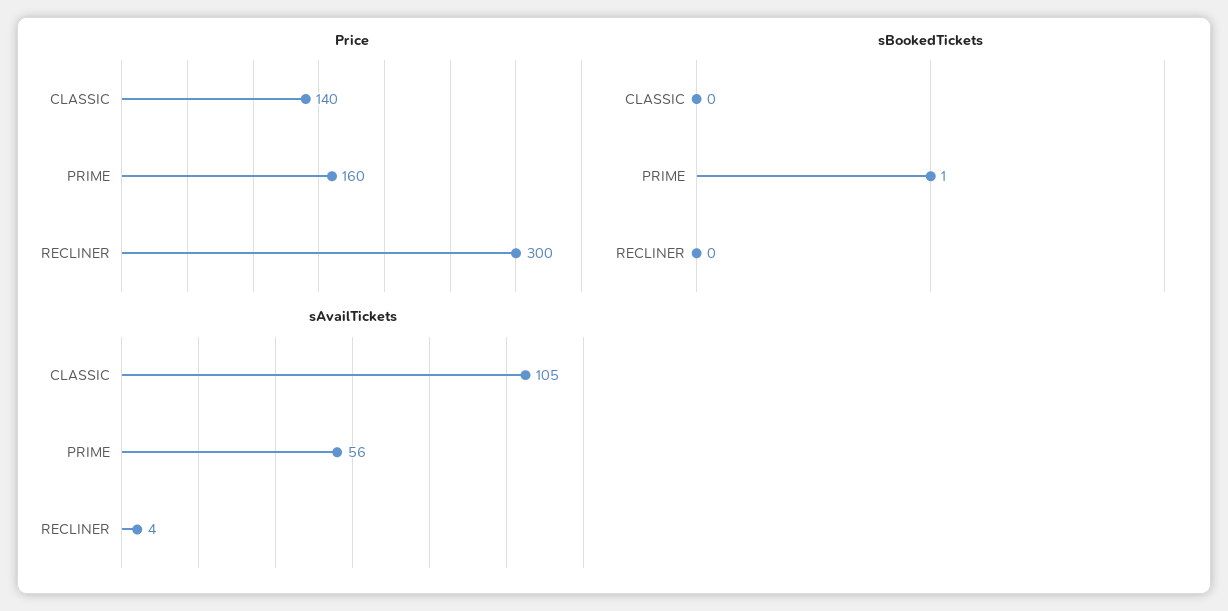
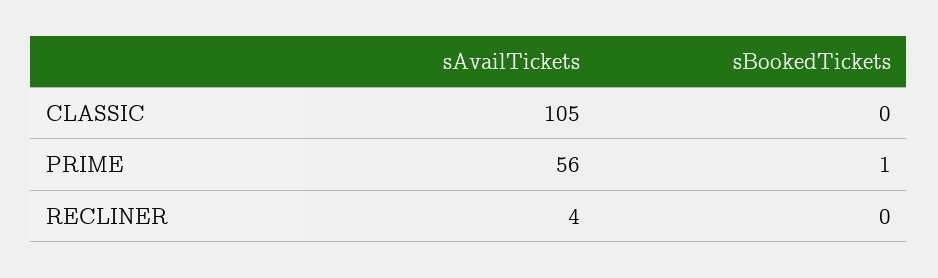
Price, CLASSIC: 140 -> none
Price, PRIME: 160 -> none
Price, RECLINER: 300 -> none

